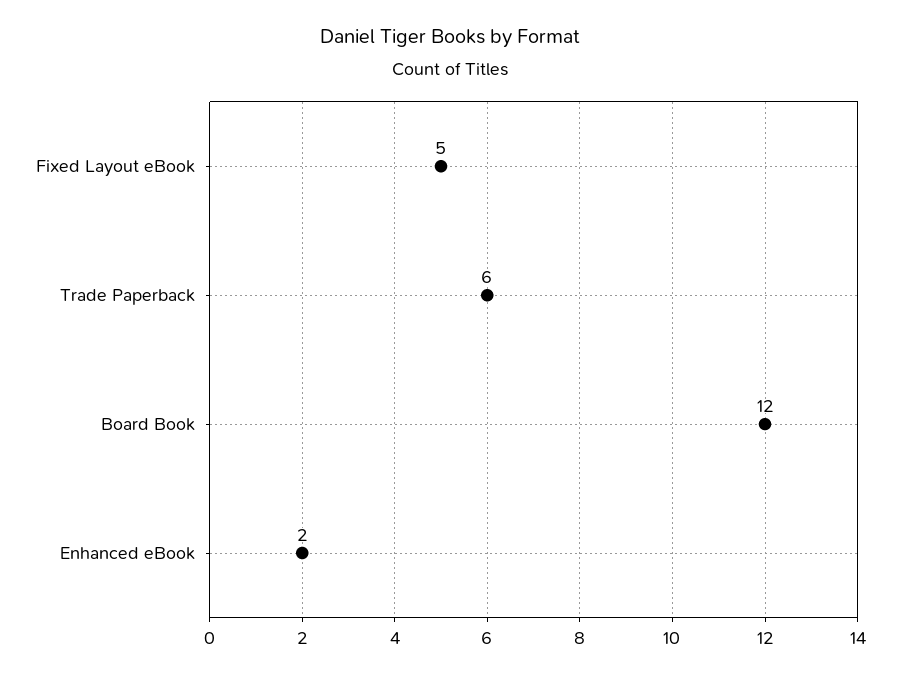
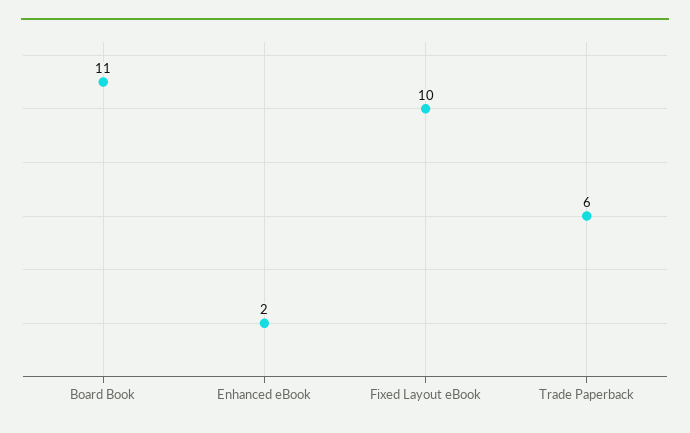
Fixed Layout eBook: 5 -> 10
Board Book: 12 -> 11

